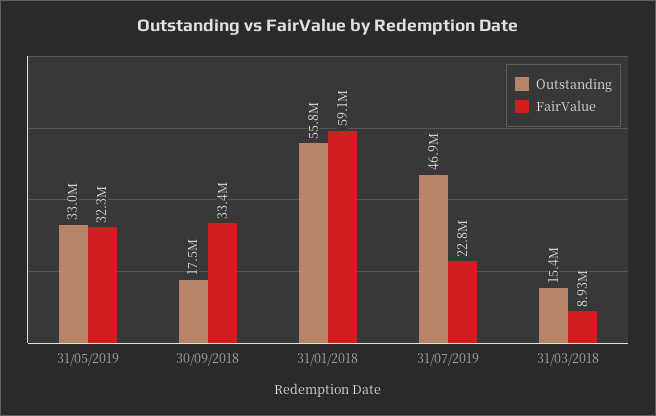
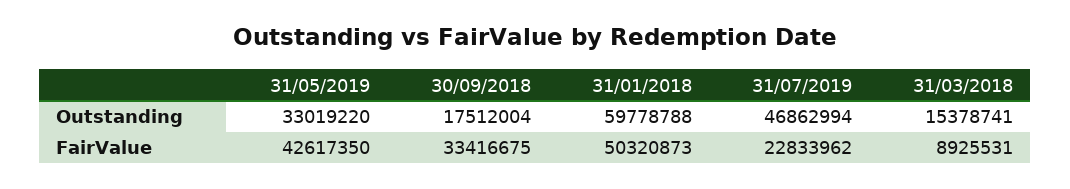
FairValue, 31/05/2019: 32300000 -> 42617350
Outstanding, 31/01/2018: 55800000 -> 59778788
FairValue, 31/01/2018: 59100000 -> 50320873

